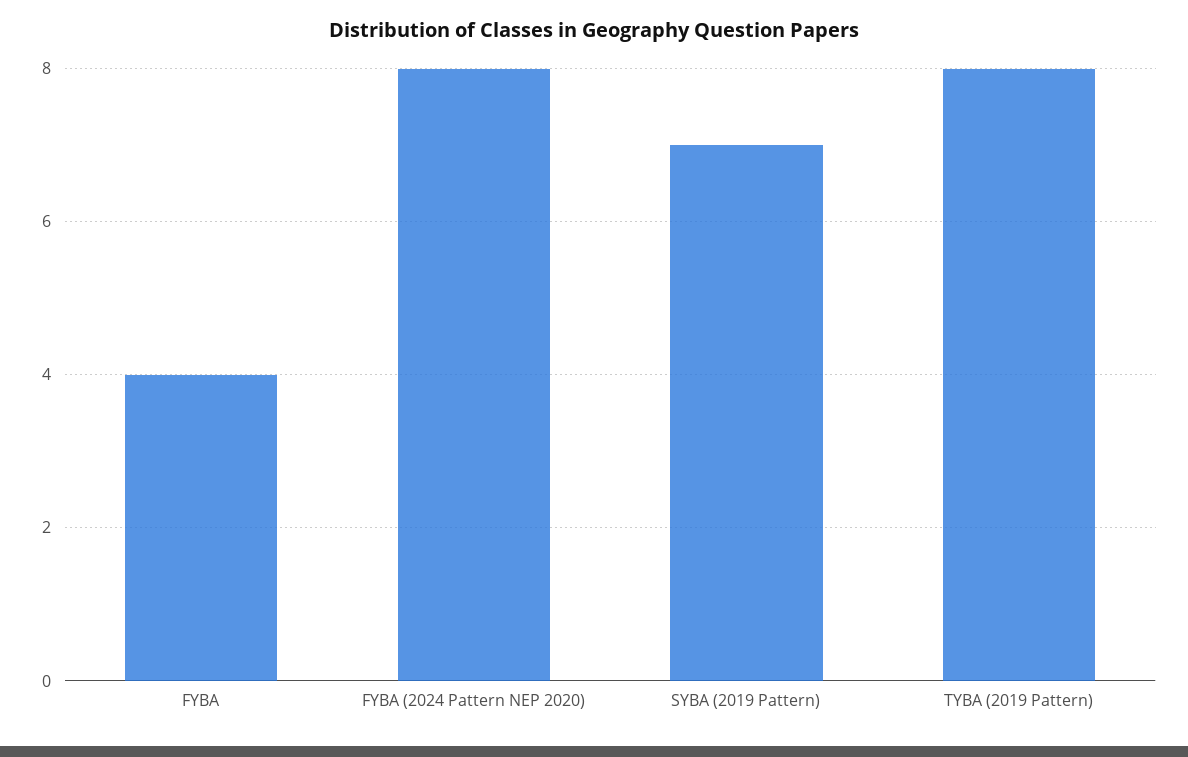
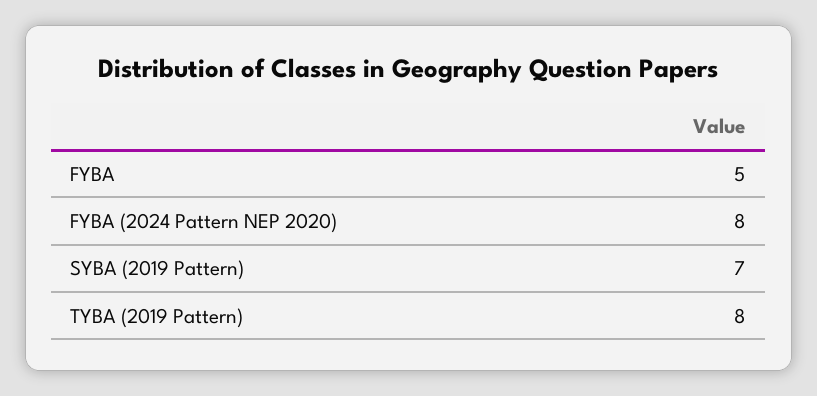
FYBA: 4 -> 5

